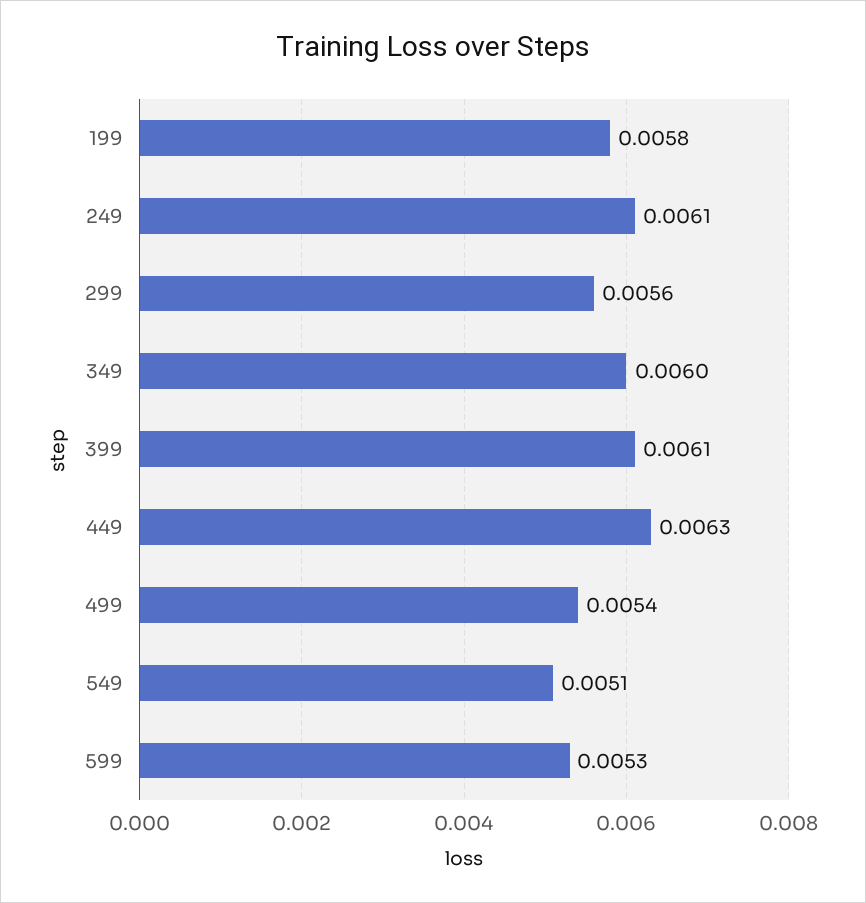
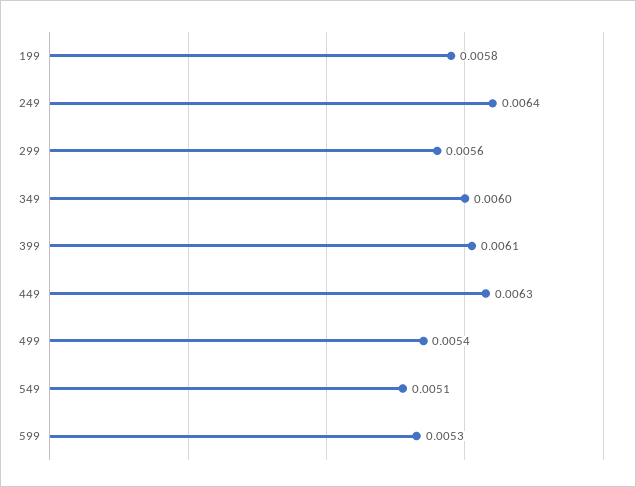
249: 0.0061 -> 0.0064

